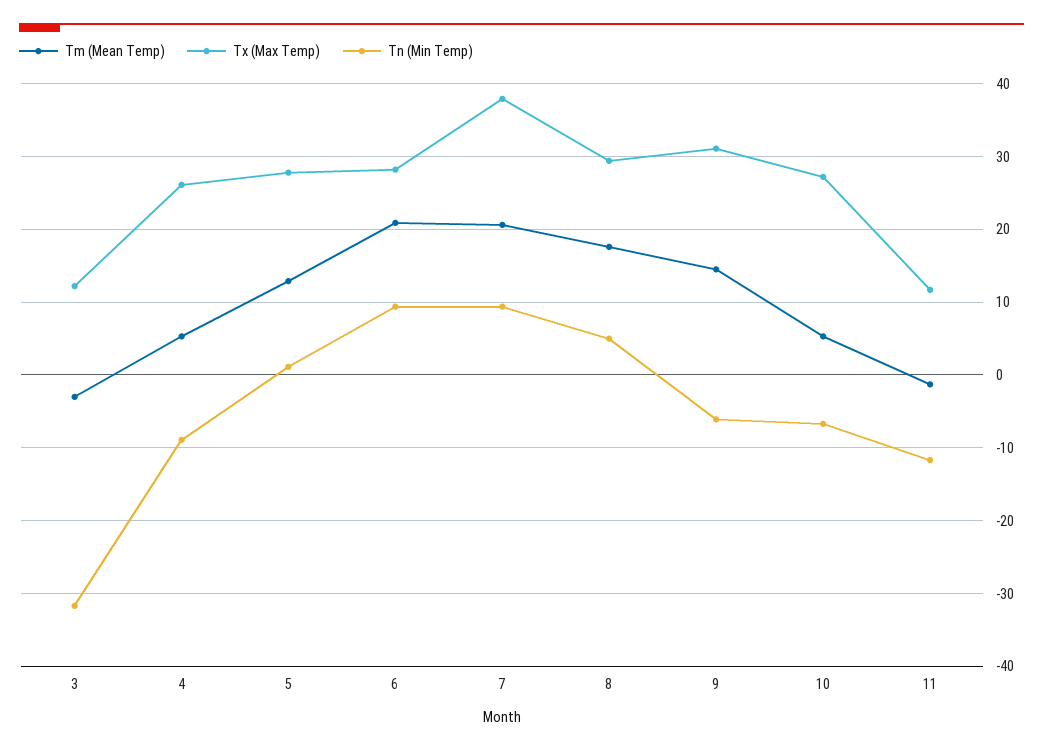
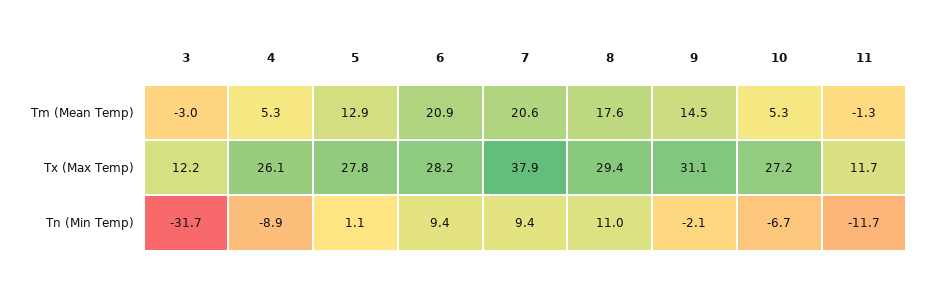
Tn (Min Temp), 8: 5 -> 11
Tn (Min Temp), 9: -6 -> -2.1

